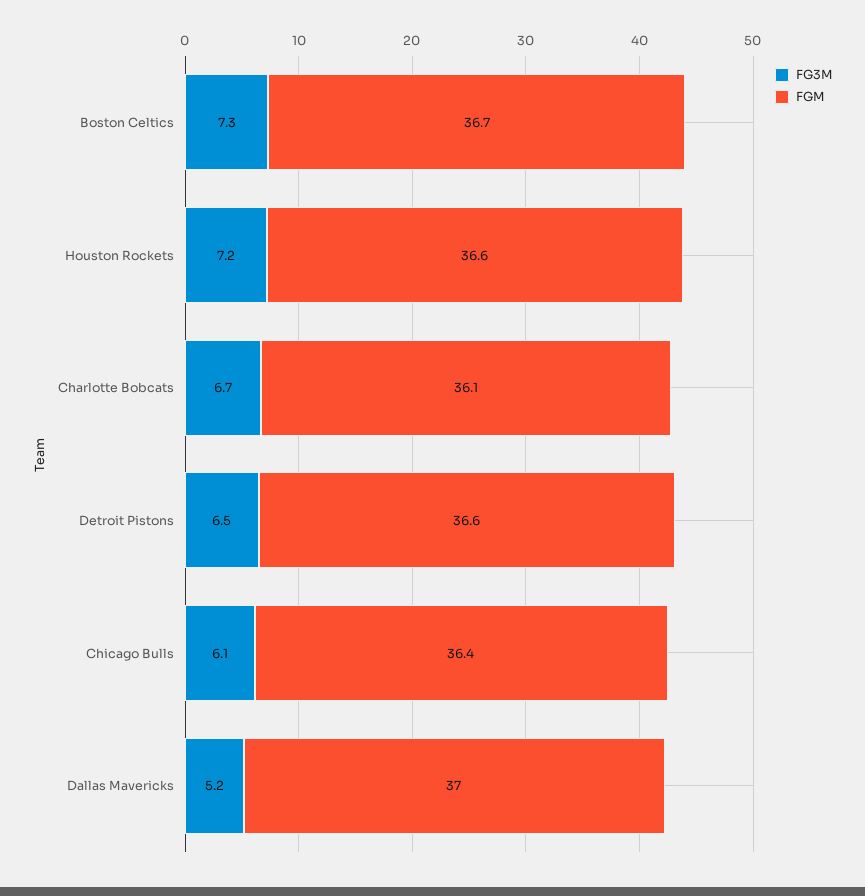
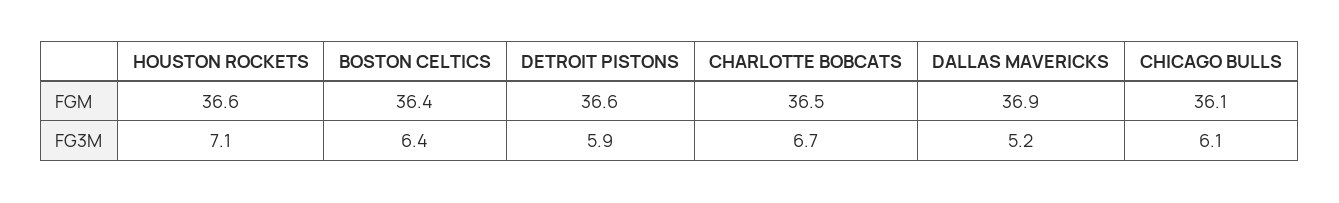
FG3M, Boston Celtics: 7.3 -> 6.4
FGM, Boston Celtics: 36.7 -> 36.4
FG3M, Houston Rockets: 7.2 -> 7.1
FGM, Charlotte Bobcats: 36.1 -> 36.5
FG3M, Detroit Pistons: 6.5 -> 5.9
FGM, Chicago Bulls: 36.4 -> 36.1
FGM, Dallas Mavericks: 37 -> 36.9

